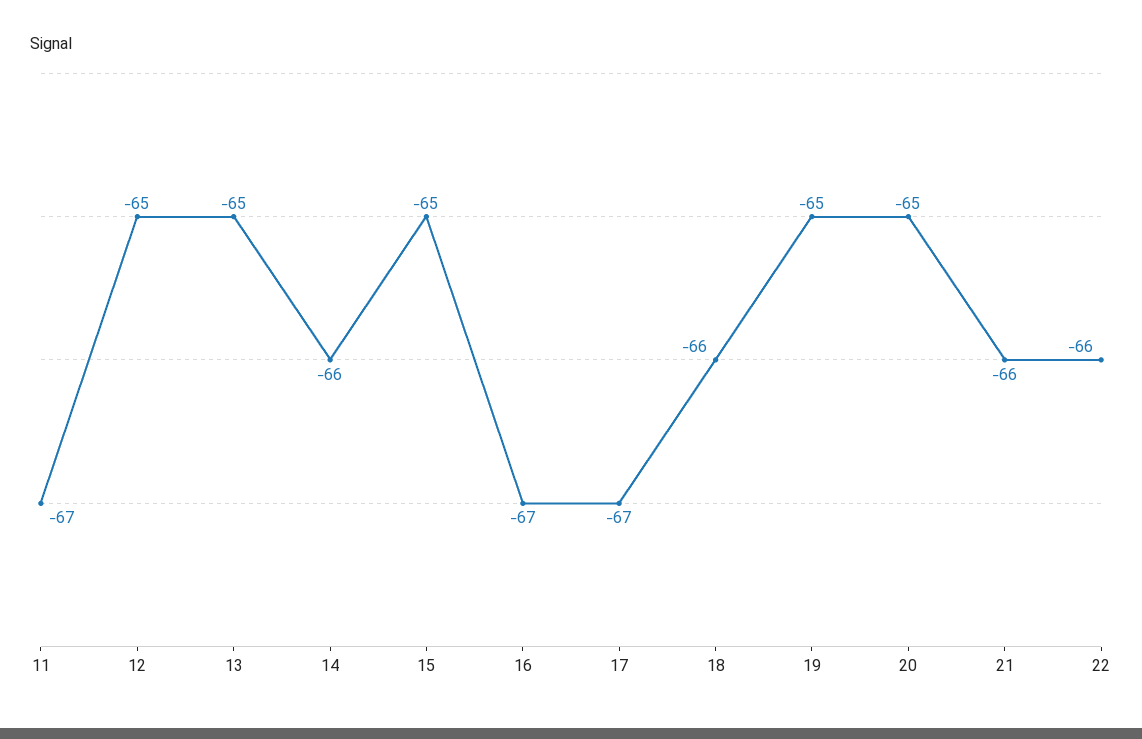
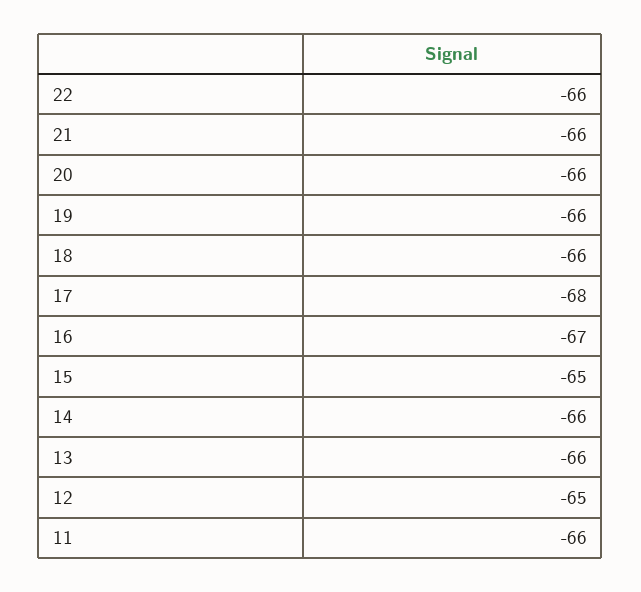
11: -67 -> -66
13: -65 -> -66
17: -67 -> -68
19: -65 -> -66
20: -65 -> -66

